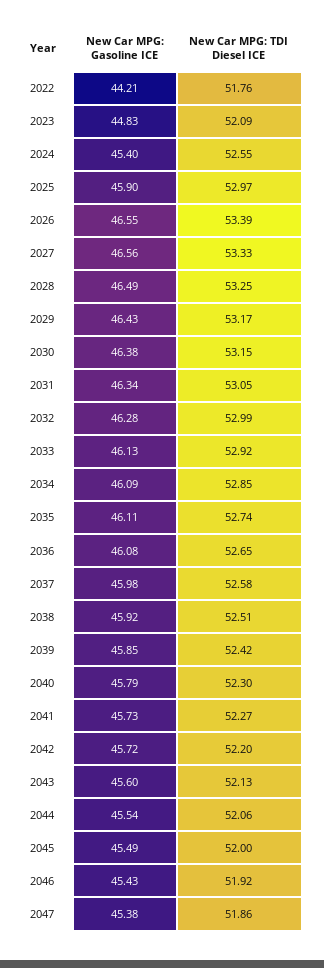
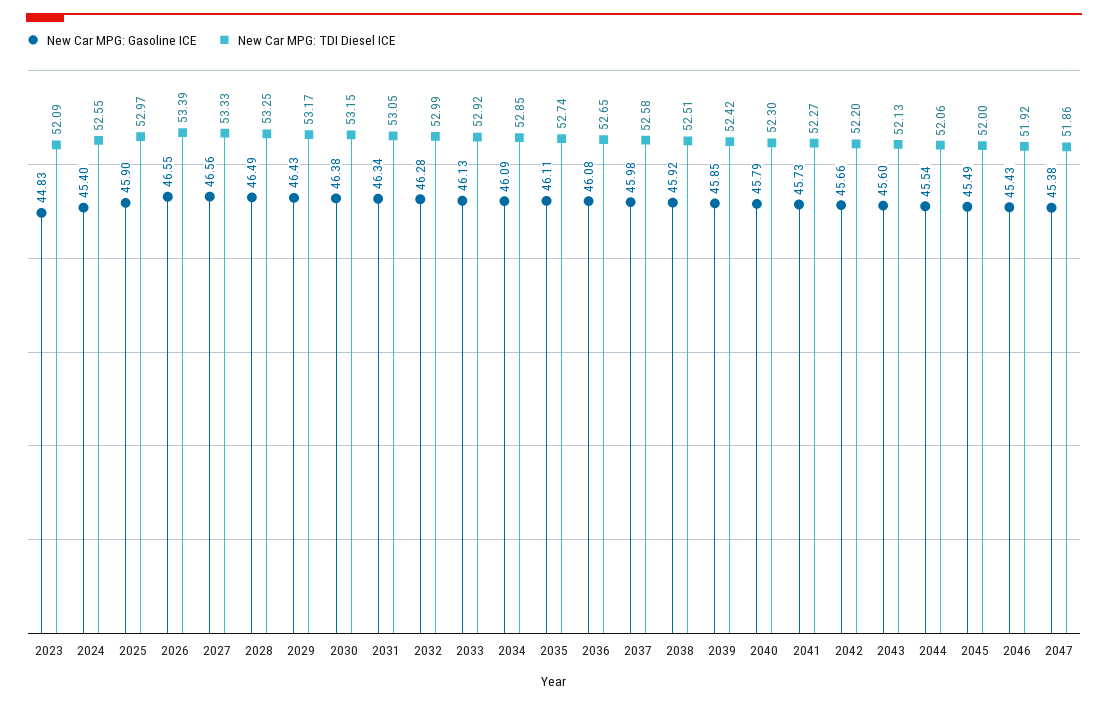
New Car MPG: Gasoline ICE, 2022: 44.21 -> none
New Car MPG: TDI Diesel ICE, 2022: 51.76 -> none
New Car MPG: Gasoline ICE, 2042: 45.72 -> 45.66

